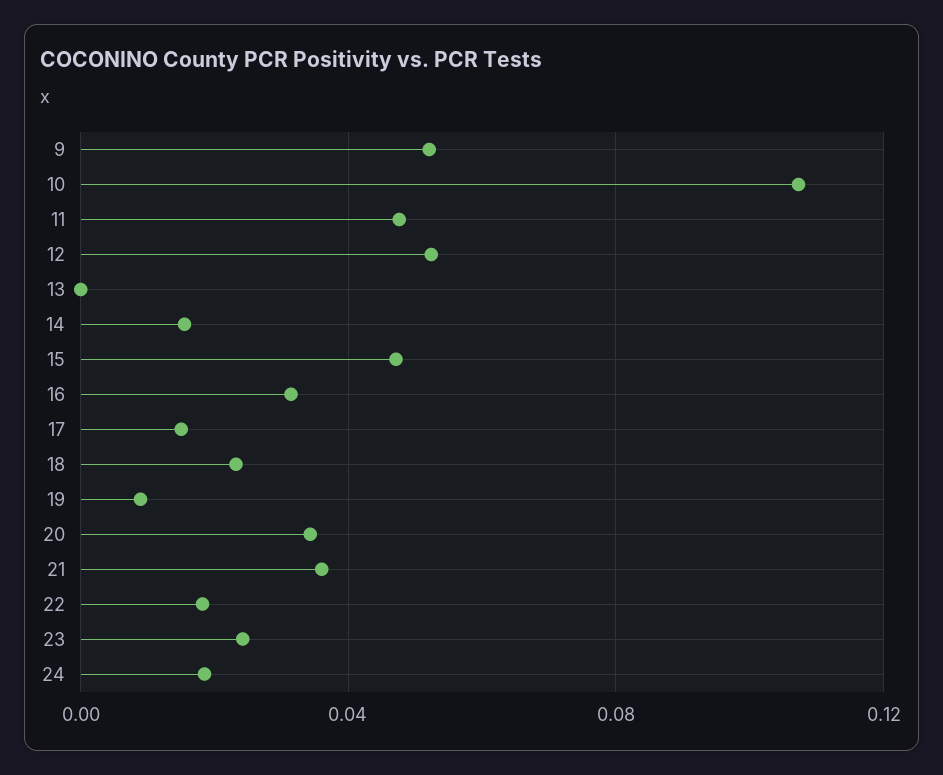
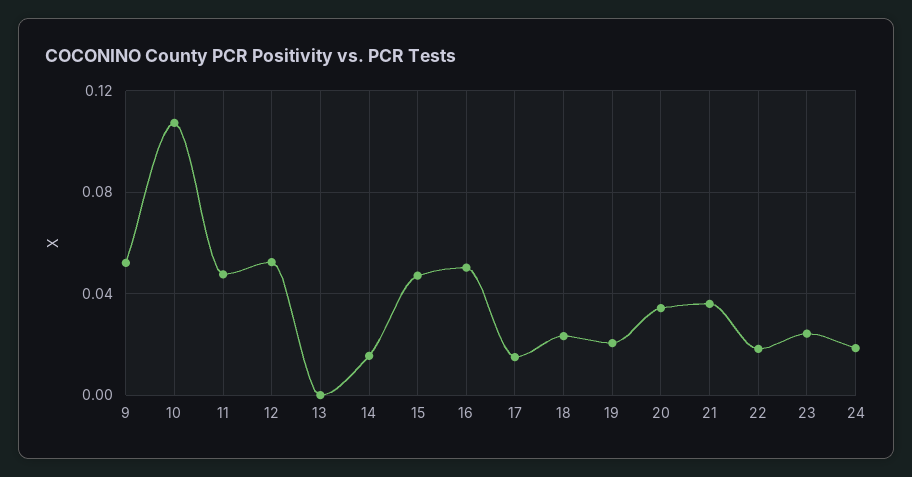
16: 0.03 -> 0.05
19: 0.01 -> 0.02

